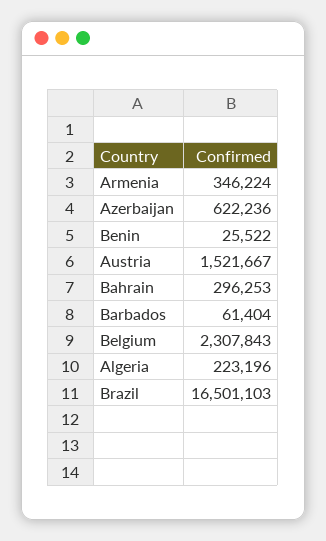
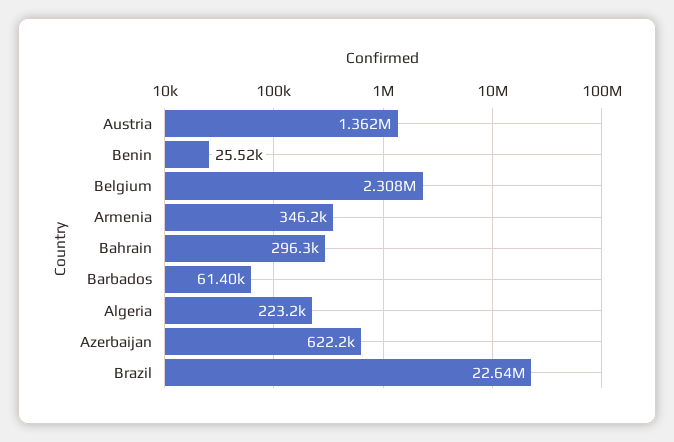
Austria: 1521667 -> 1362000
Brazil: 16501103 -> 22640000

